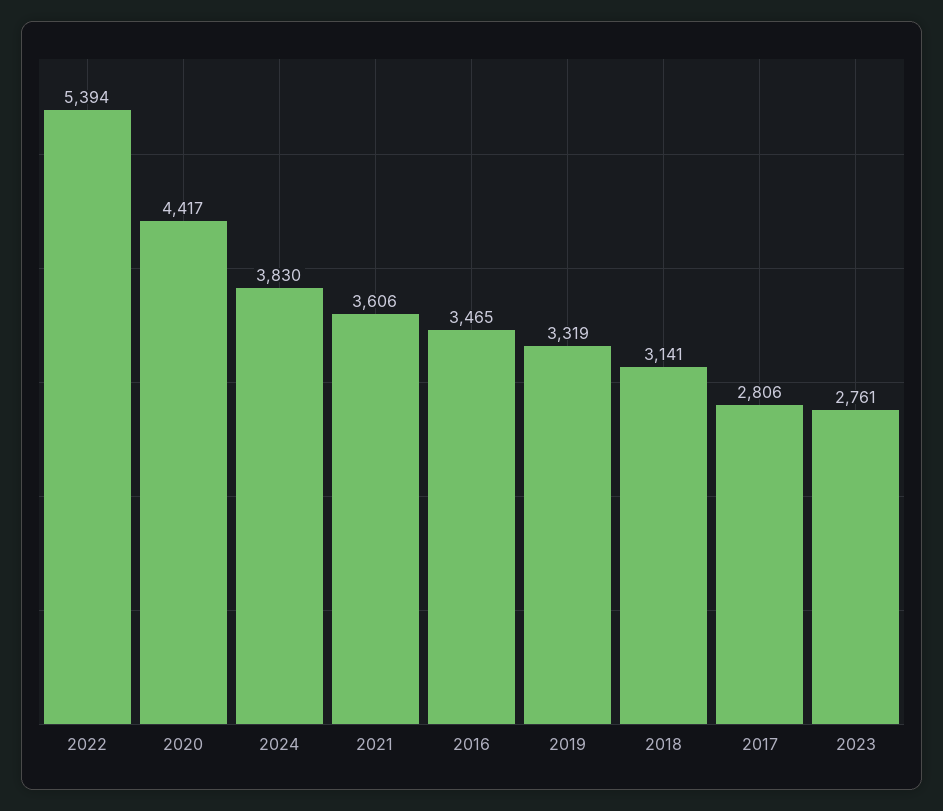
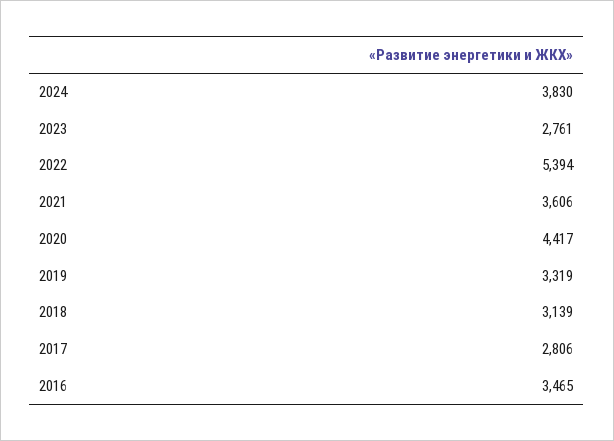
2018: 3141 -> 3139

